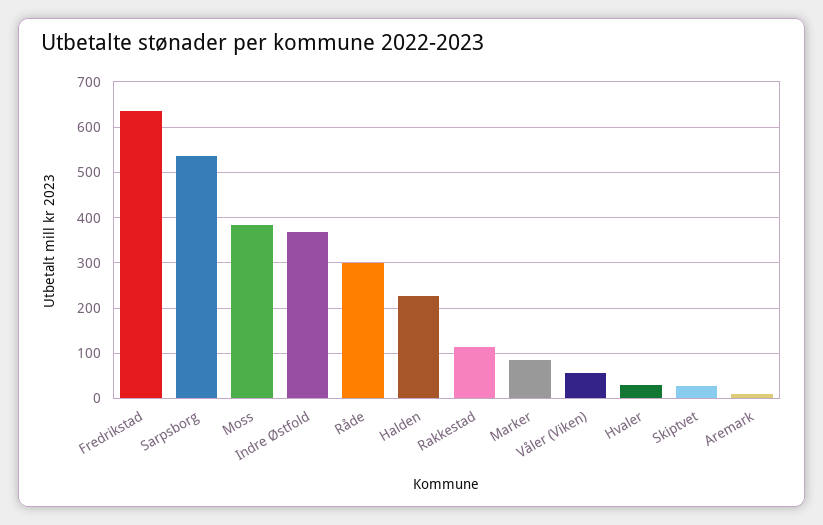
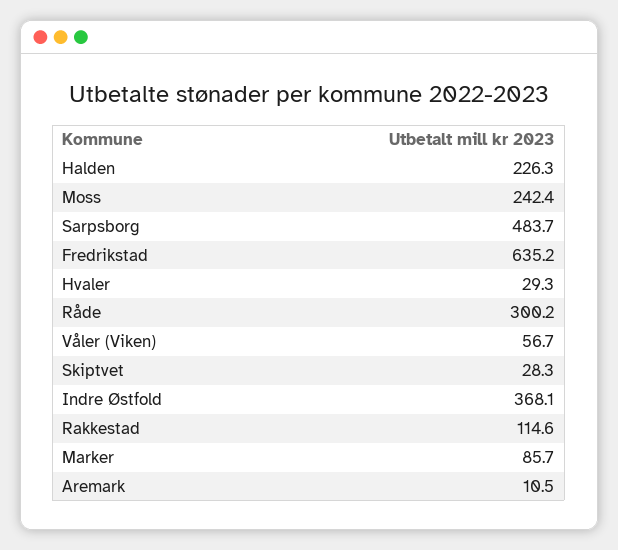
Sarpsborg: 540 -> 483.7
Moss: 380 -> 242.4

